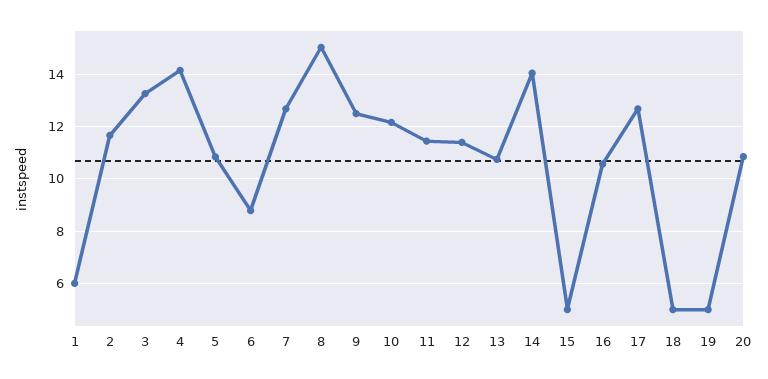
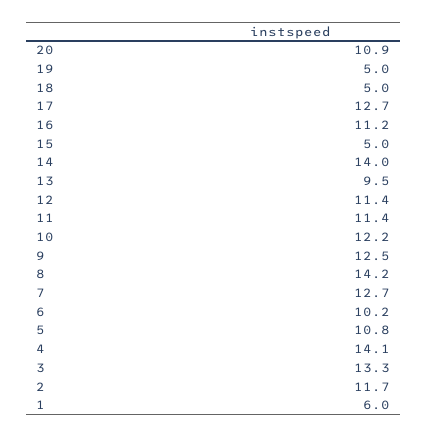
6: 8.75 -> 10.2
8: 15 -> 14.2
13: 10.75 -> 9.5
16: 10.5 -> 11.2

